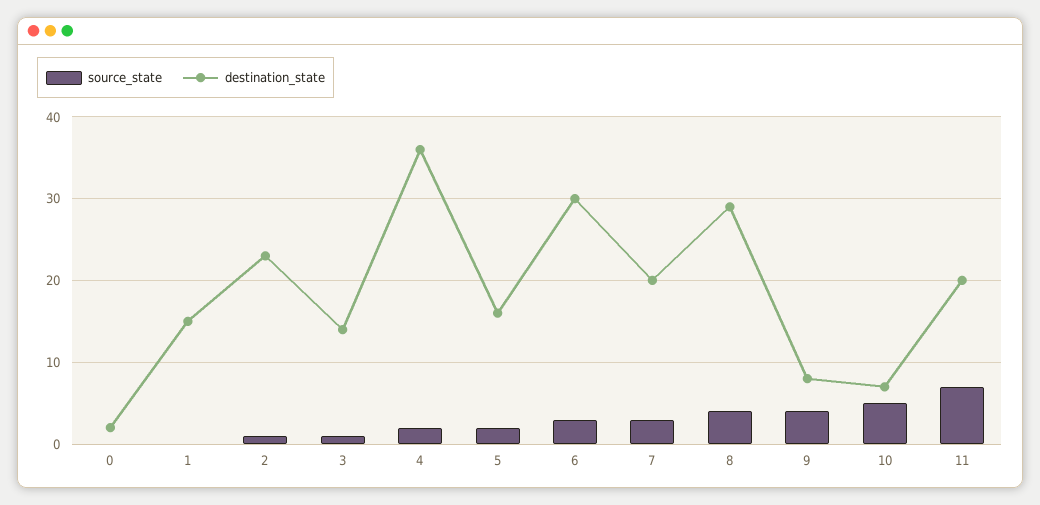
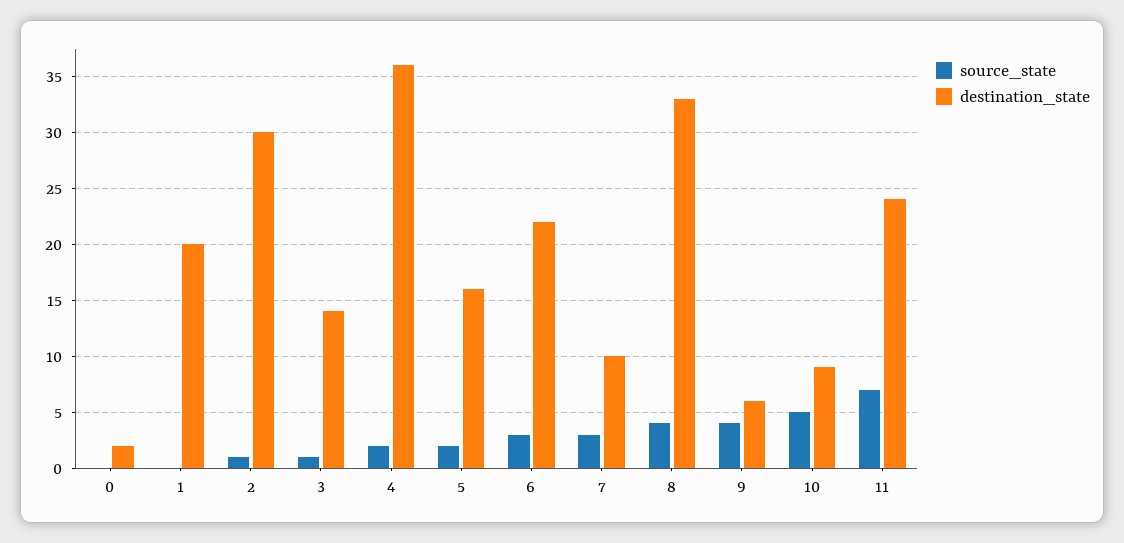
destination_state, 1: 15 -> 20
destination_state, 2: 23 -> 30
destination_state, 6: 30 -> 22
destination_state, 7: 20 -> 10
destination_state, 8: 29 -> 33
destination_state, 9: 8 -> 6
destination_state, 10: 7 -> 9
destination_state, 11: 20 -> 24

